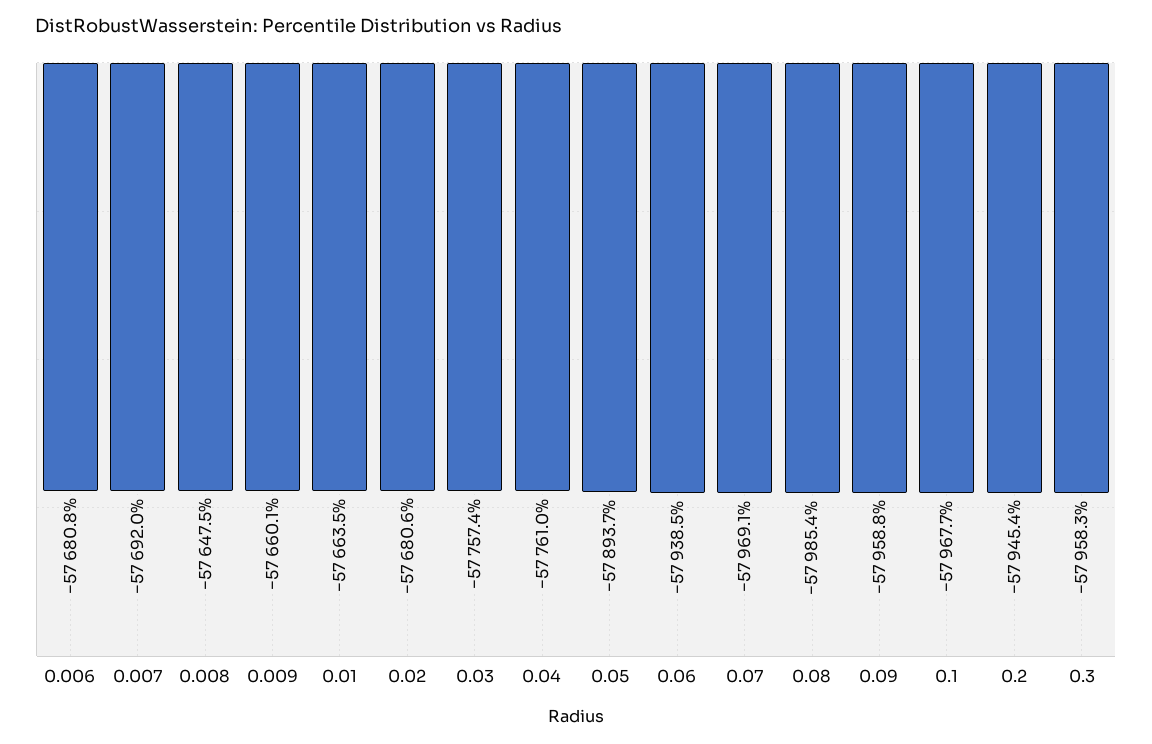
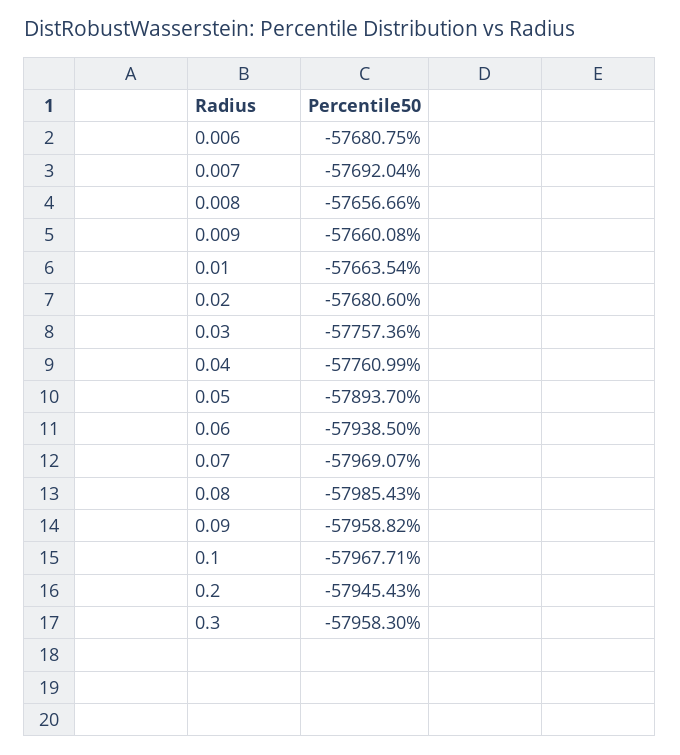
0.008: -57647.5 -> -57656.66

